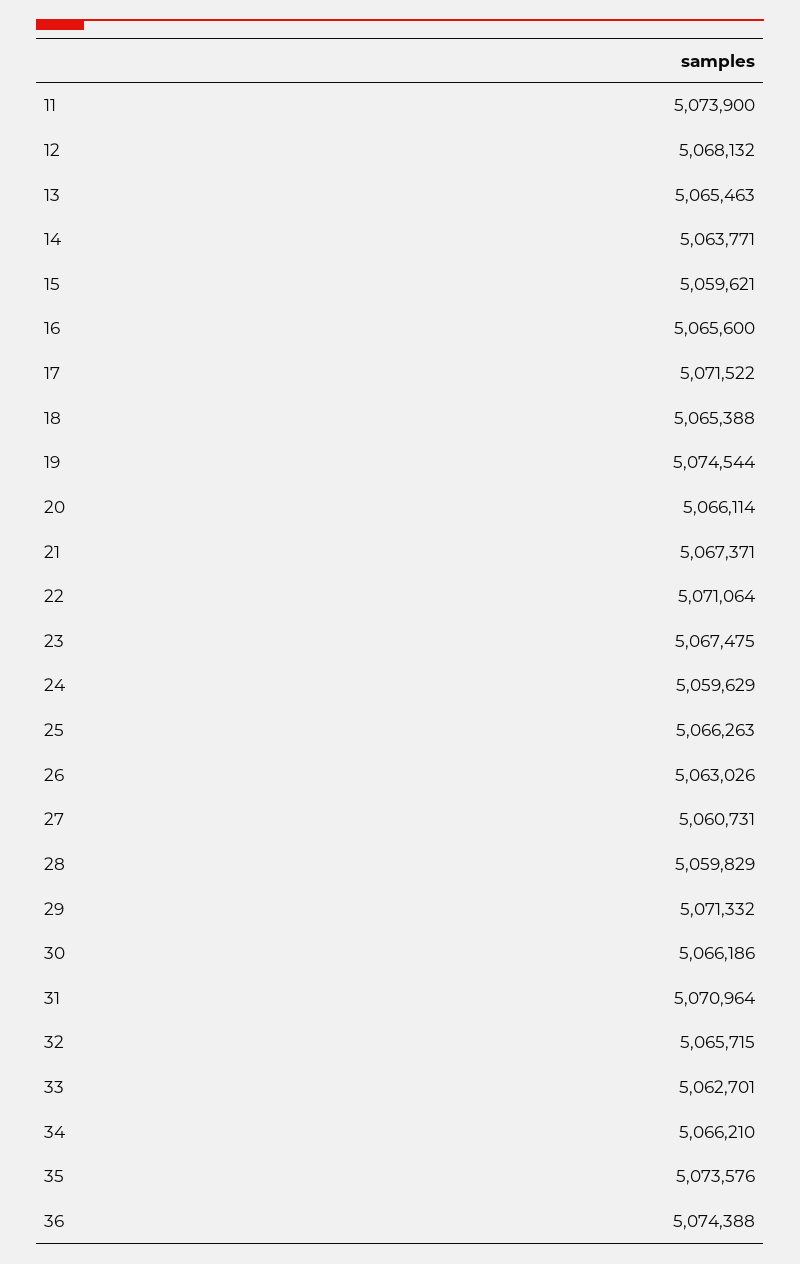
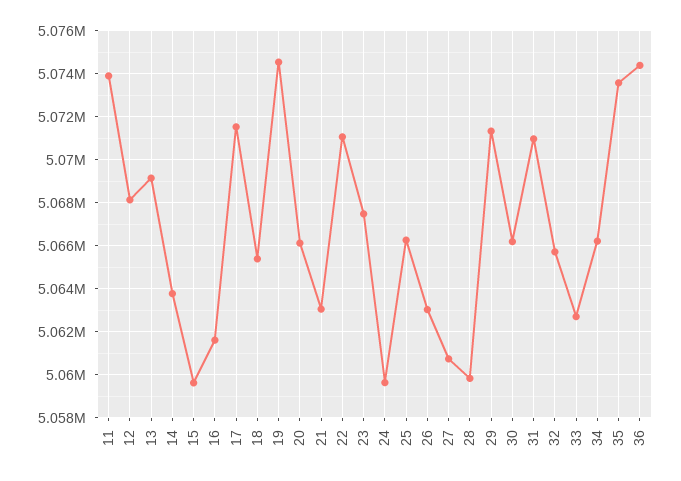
13: 5065463 -> 5069000
16: 5065600 -> 5061500
21: 5067371 -> 5063000

